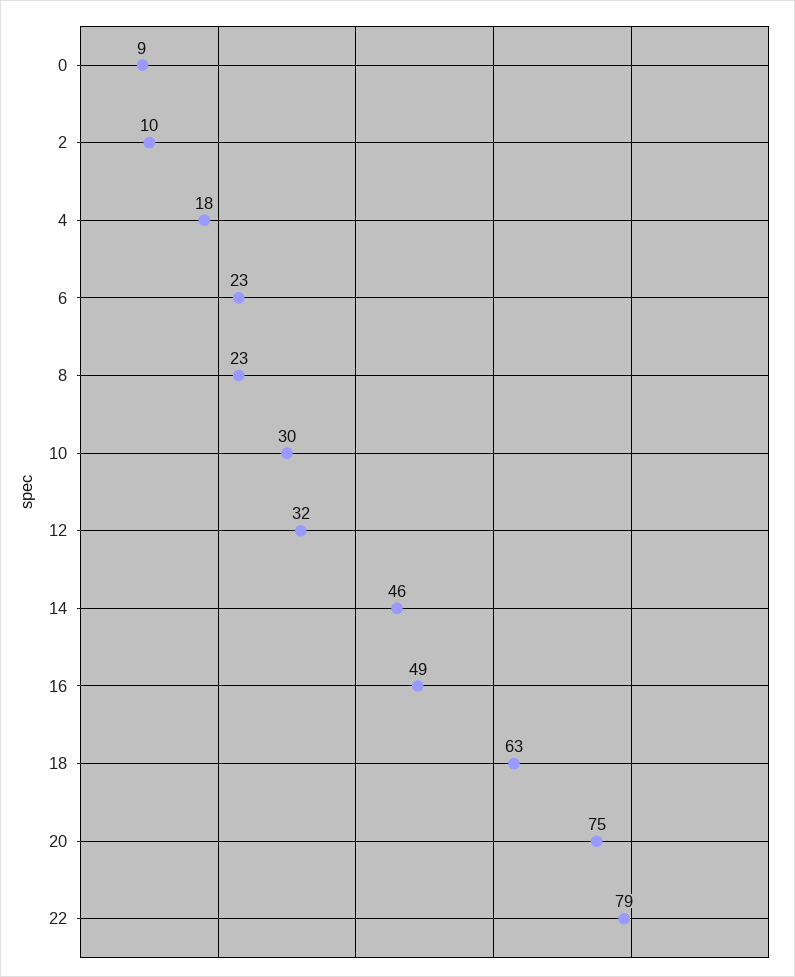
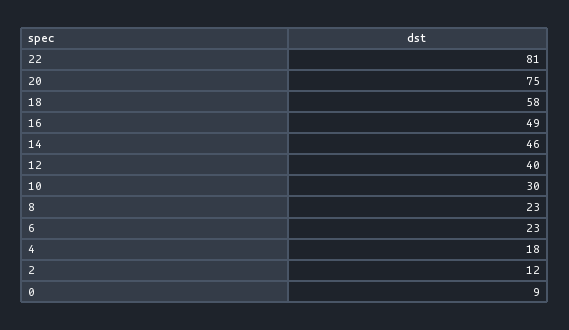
2: 10 -> 12
12: 32 -> 40
18: 63 -> 58
22: 79 -> 81

